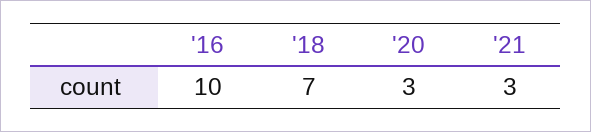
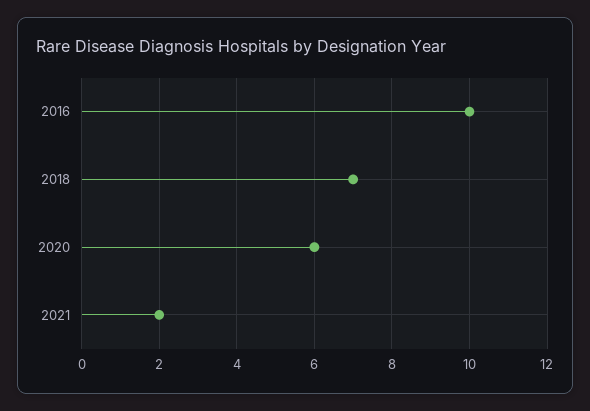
'20: 3 -> 6
'21: 3 -> 2

